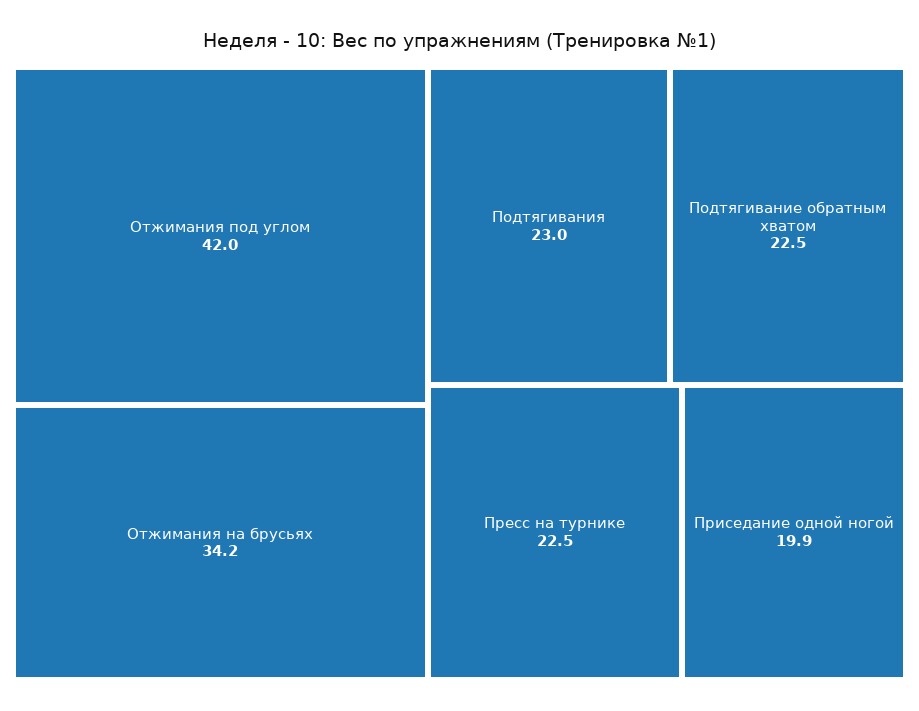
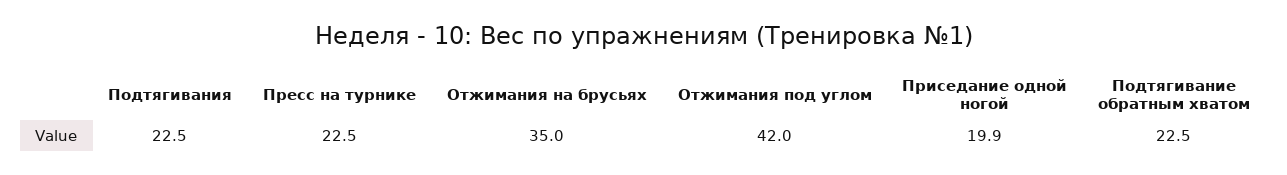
Отжимания на брусьях: 34.2 -> 35
Подтягивания: 23 -> 22.5

